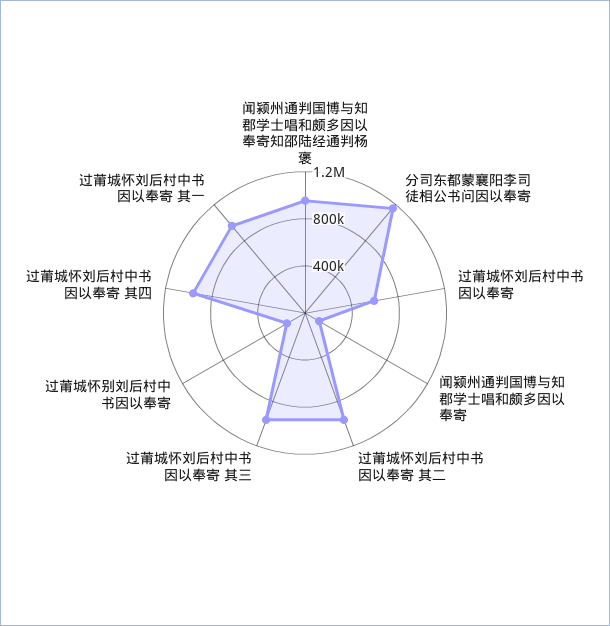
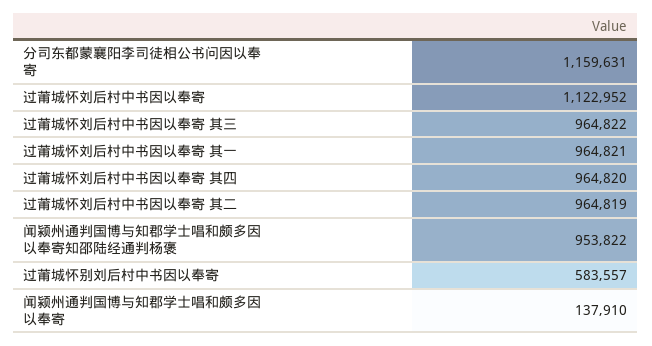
过莆城怀刘后村中书因以奉寄: 600000 -> 1122952
过莆城怀别刘后村中书因以奉寄: 200000 -> 583557

